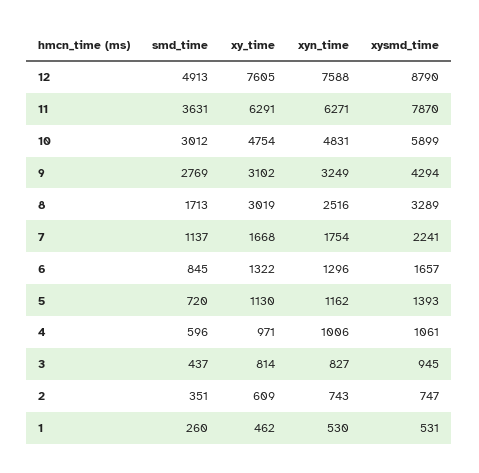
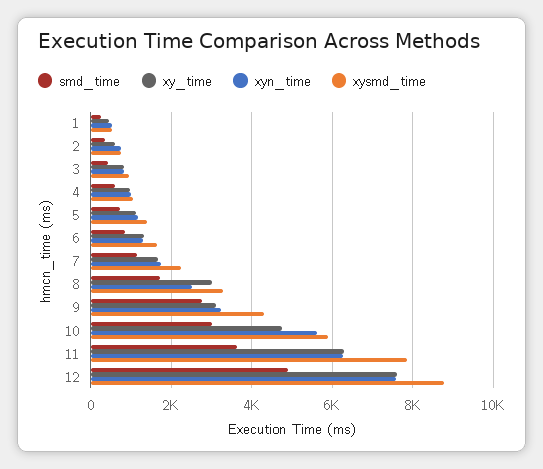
xyn_time, 10: 4831 -> 5600

